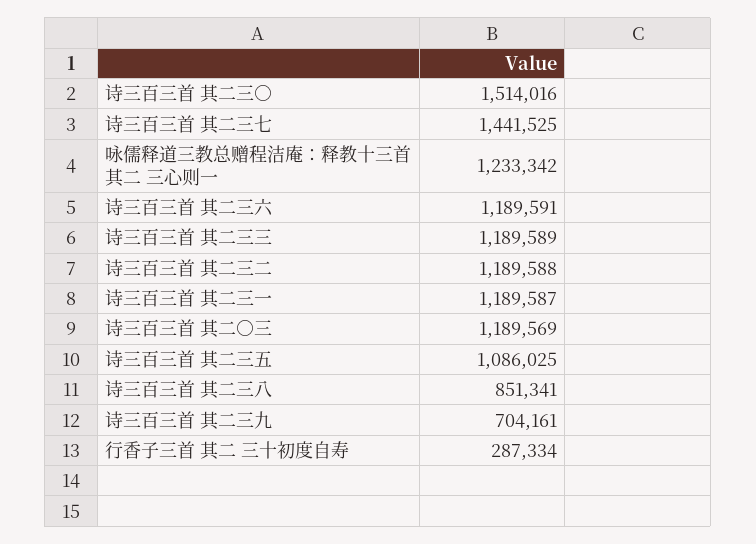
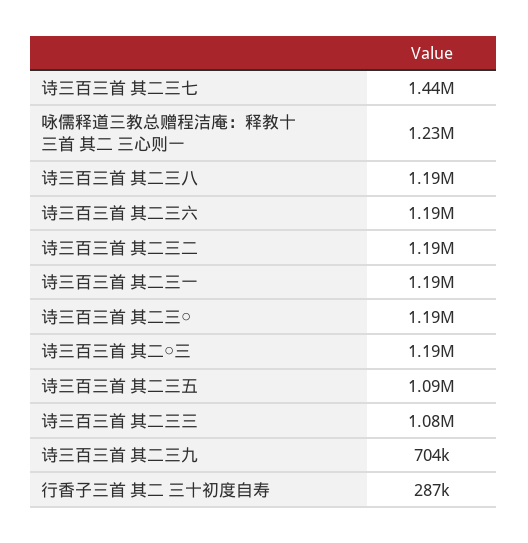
诗三百三首 其二三○: 1514016 -> 1190000
诗三百三首 其二三三: 1189589 -> 1080000
诗三百三首 其二三八: 851341 -> 1190000

